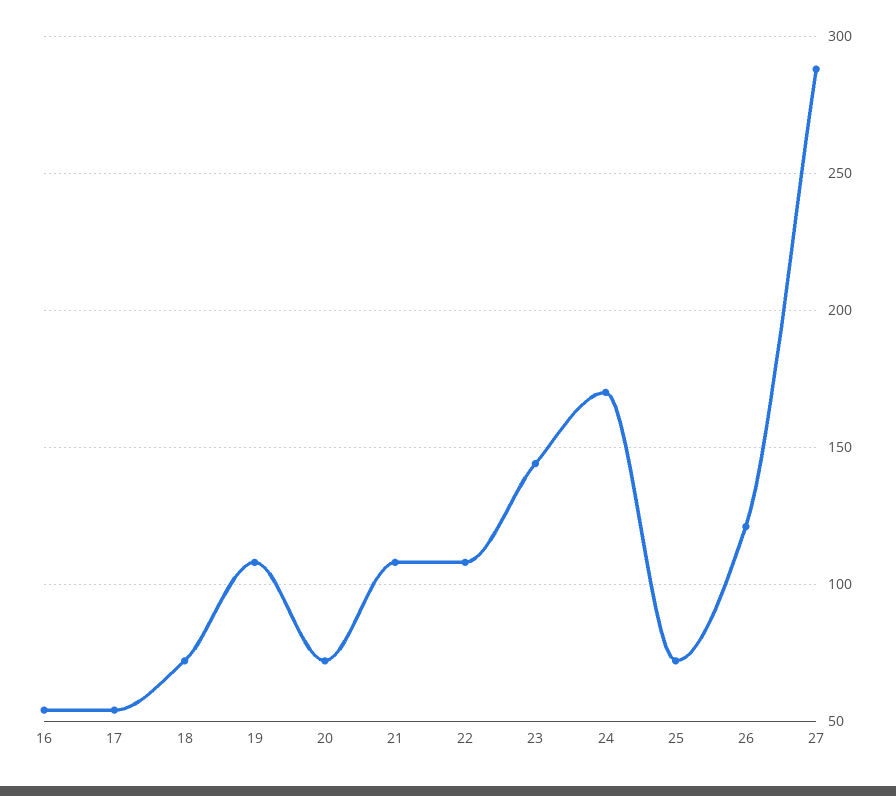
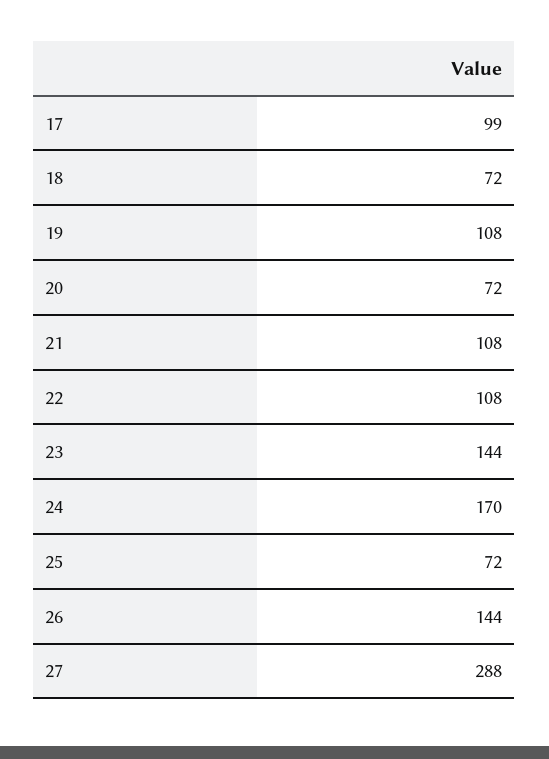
16: 55 -> none
17: 55 -> 99
26: 120 -> 144

